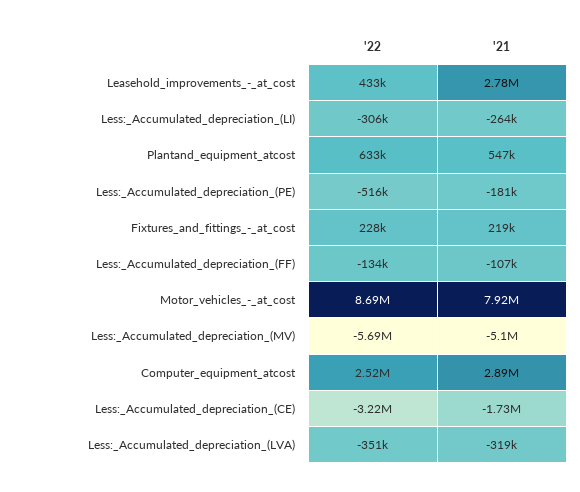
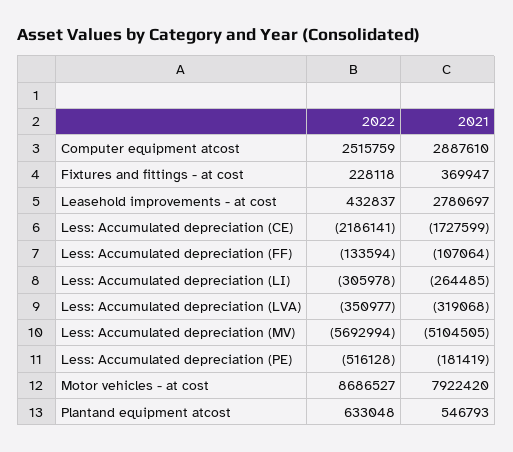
'21, Fixtures_and_fittings_-_at_cost: 219000 -> 369947
'22, Less:_Accumulated_depreciation_(CE): -3220000 -> -2186141

